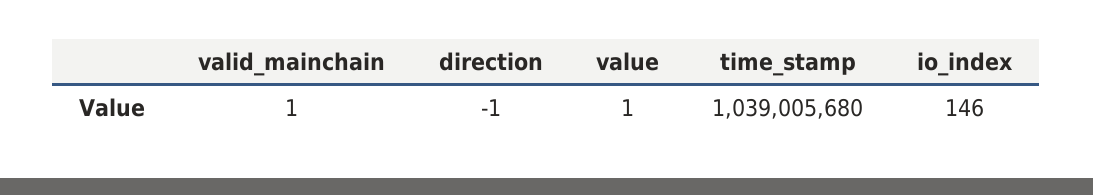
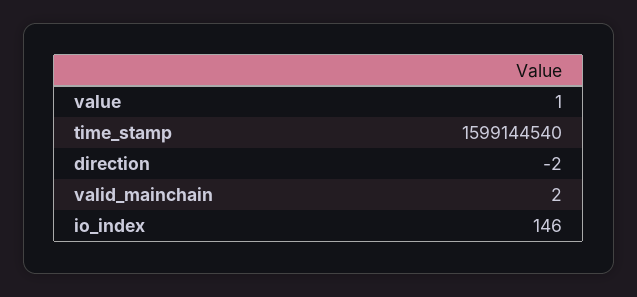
valid_mainchain: 1 -> 2
direction: -1 -> -2
time_stamp: 1039005680 -> 1599144540

